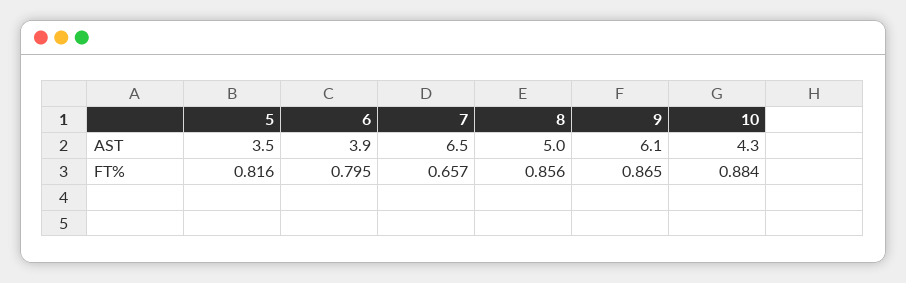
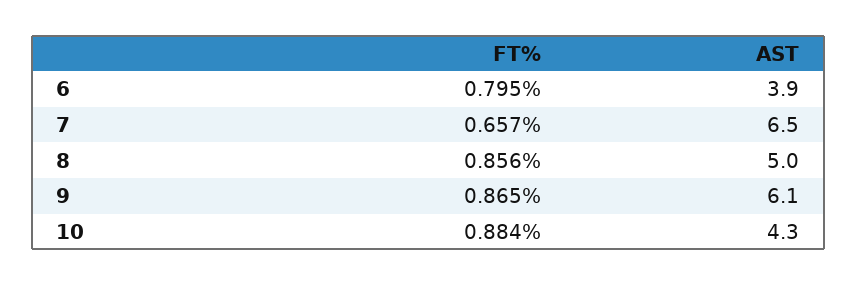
5, AST: 3.5 -> none
5, FT%: 0.816 -> none

